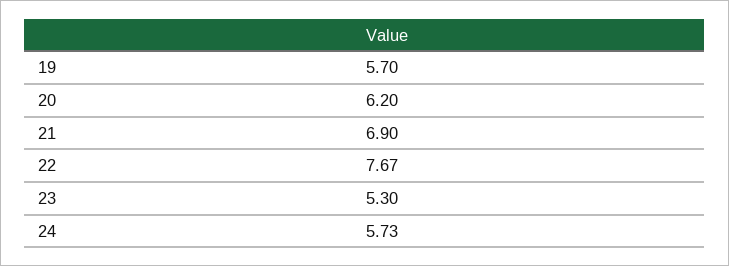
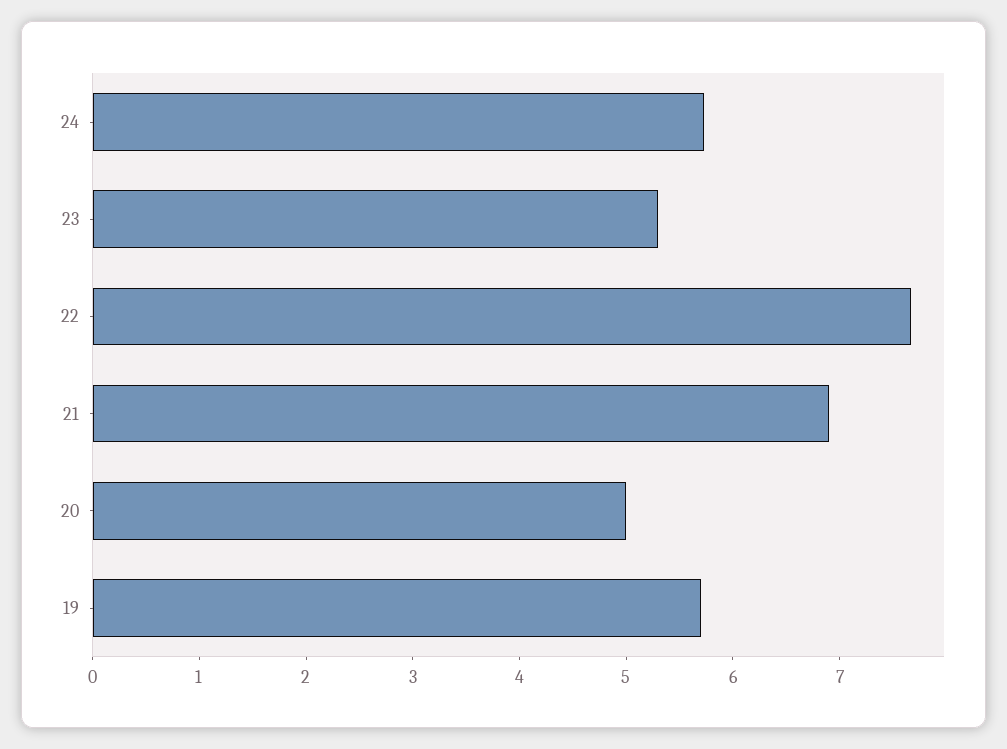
20: 6.2 -> 5

